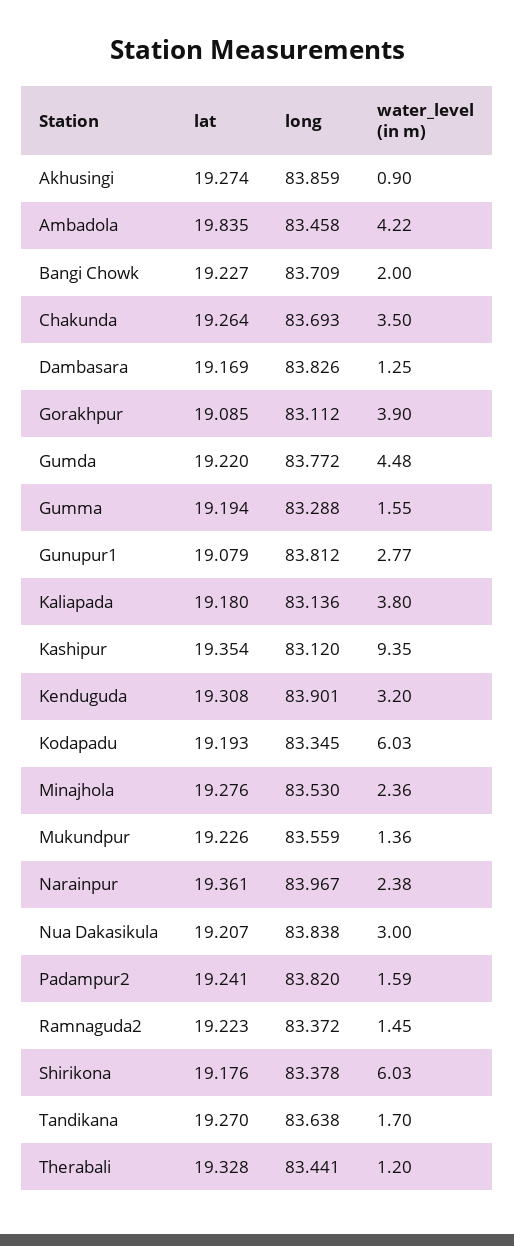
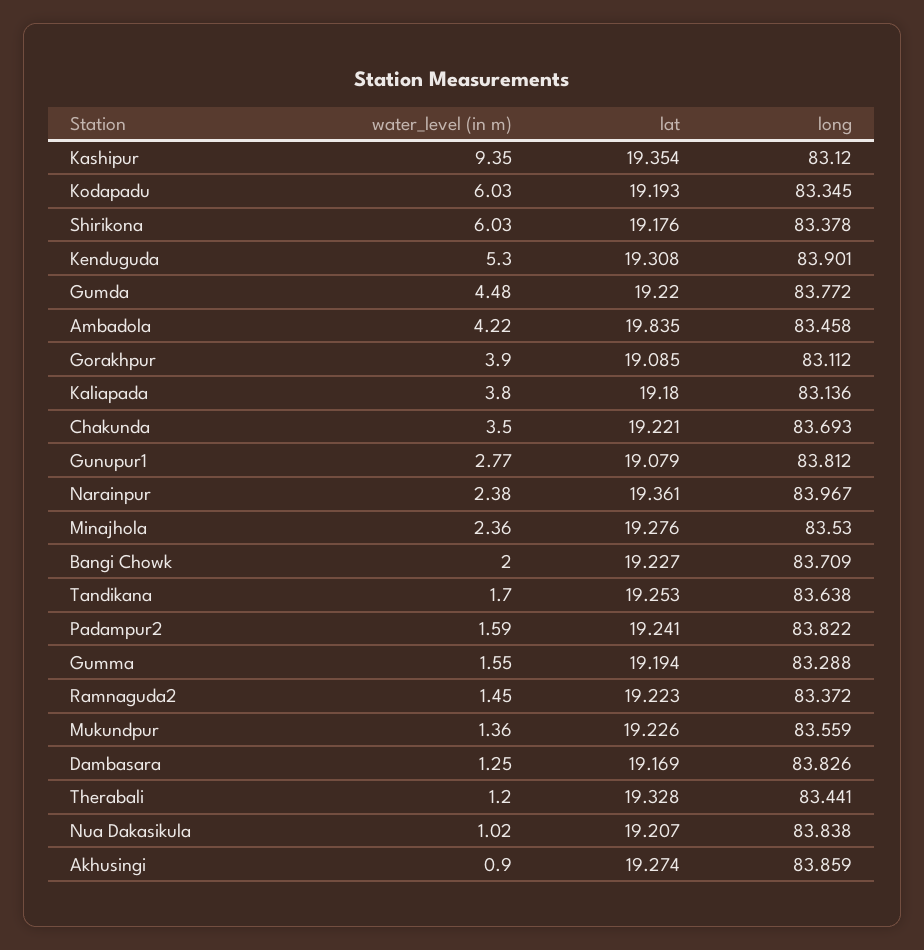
lat, Chakunda: 19.264 -> 19.221
water_level (in m), Kenduguda: 3.2 -> 5.3
water_level (in m), Nua Dakasikula: 3 -> 1.02
long, Padampur2: 83.82 -> 83.822
lat, Tandikana: 19.27 -> 19.253

